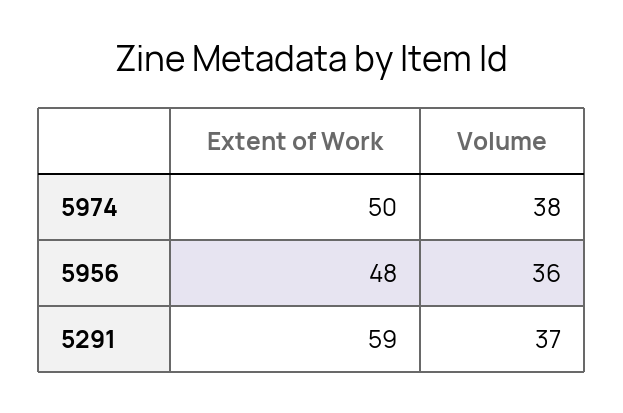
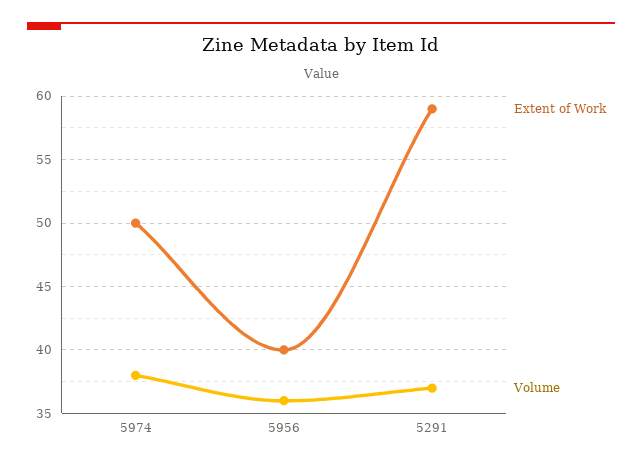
Extent of Work, 5956: 48 -> 40

